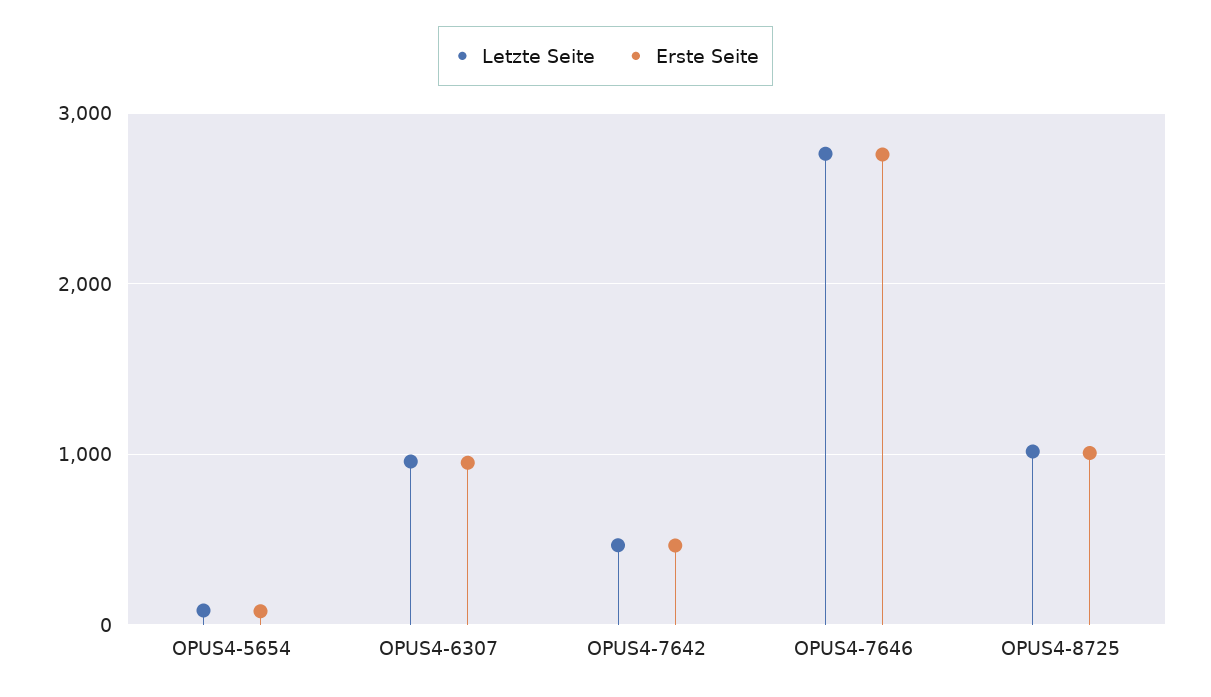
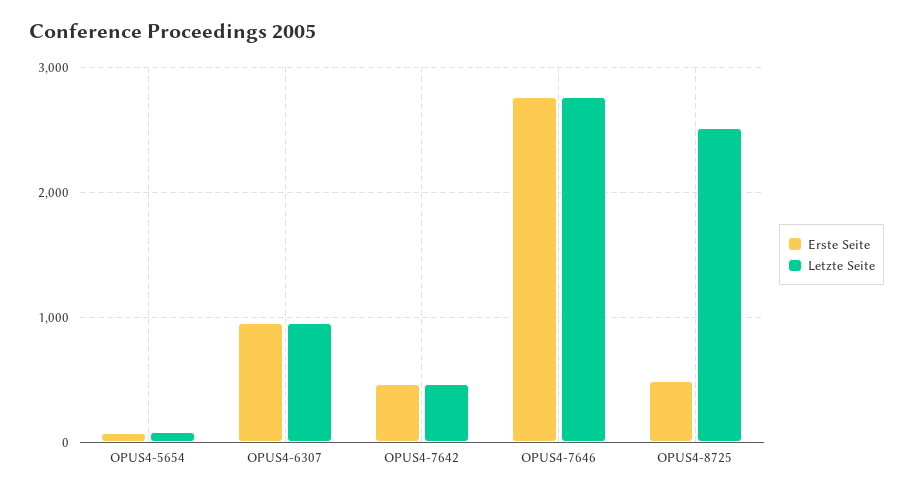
Letzte Seite, OPUS4-8725: 1000 -> 2500
Erste Seite, OPUS4-8725: 1000 -> 500

